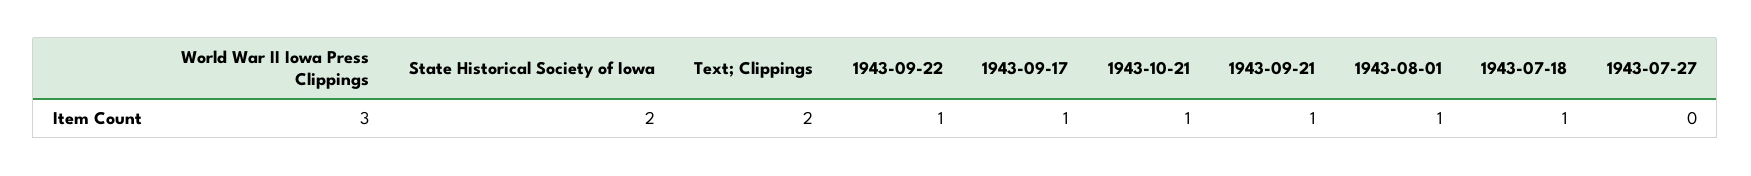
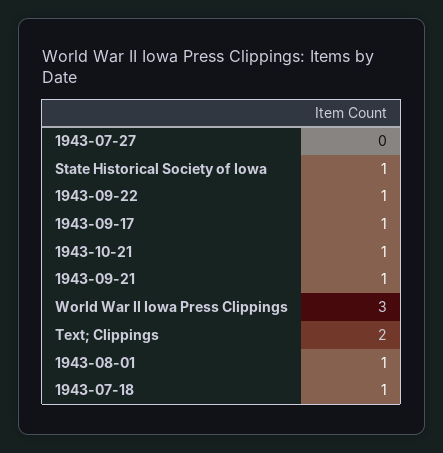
State Historical Society of Iowa: 2 -> 1

